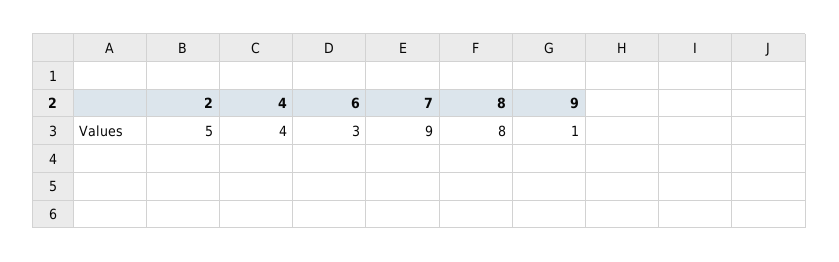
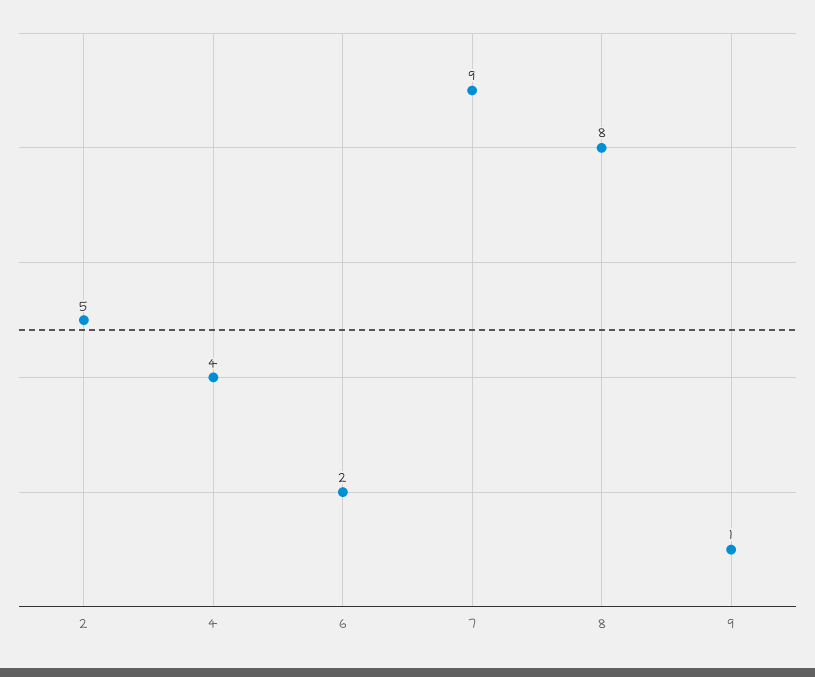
6: 3 -> 2

